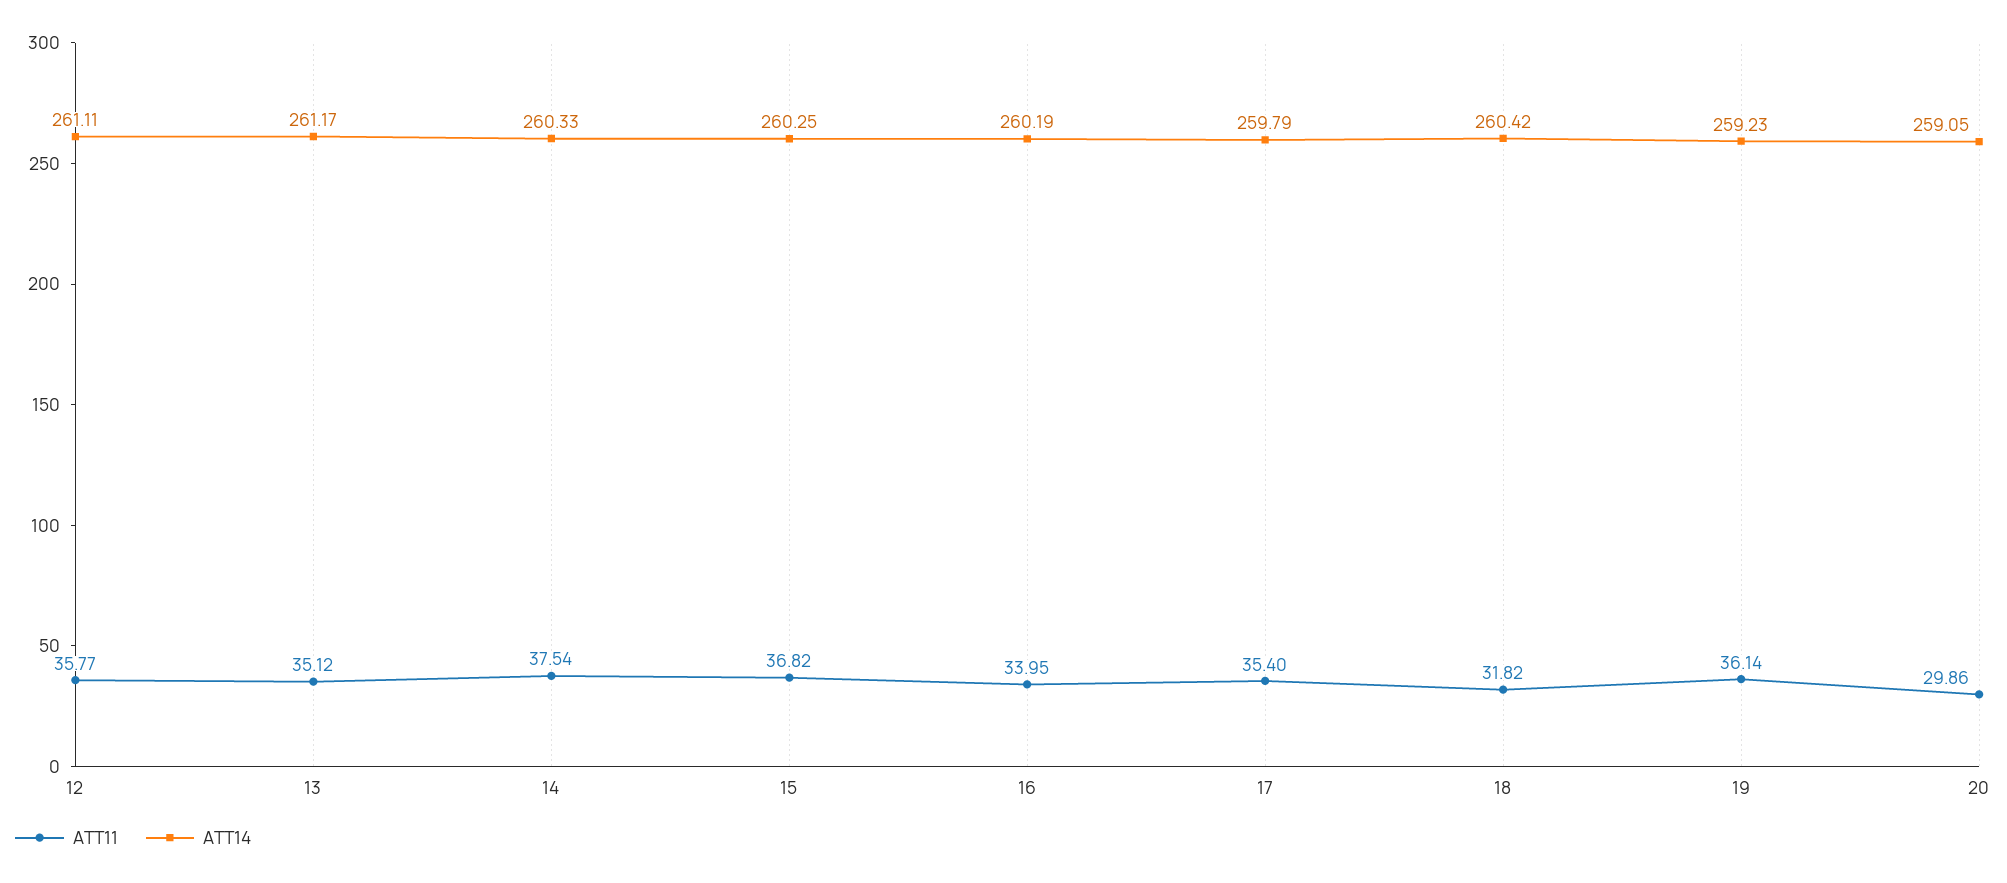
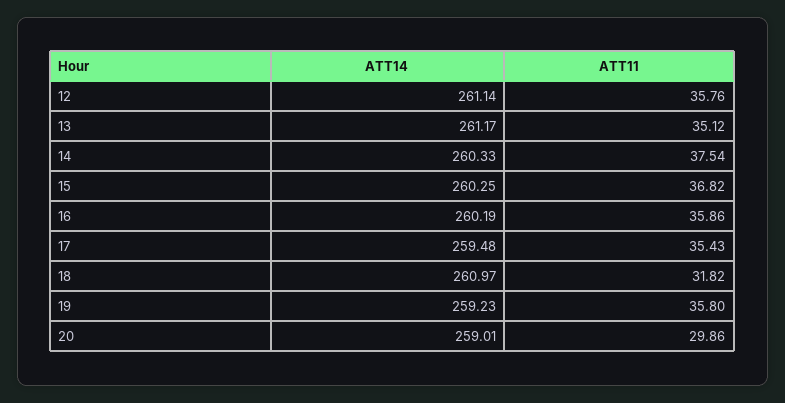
ATT11, 12: 35.77 -> 35.76
ATT14, 12: 261.11 -> 261.14
ATT11, 16: 33.95 -> 35.86
ATT11, 17: 35.4 -> 35.43
ATT14, 17: 259.79 -> 259.48
ATT14, 18: 260.42 -> 260.97
ATT11, 19: 36.14 -> 35.8
ATT14, 20: 259.05 -> 259.01

